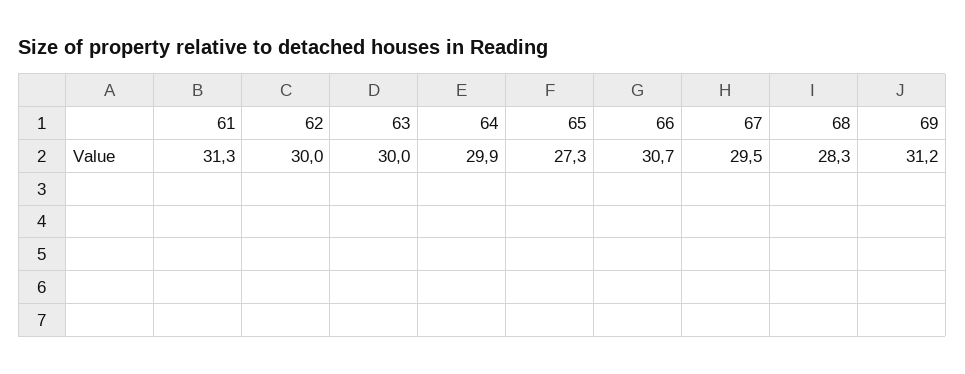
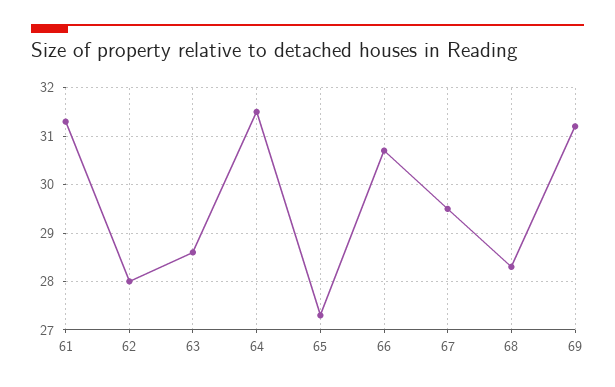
62: 30 -> 28
63: 30 -> 28.5
64: 29.9 -> 31.5

